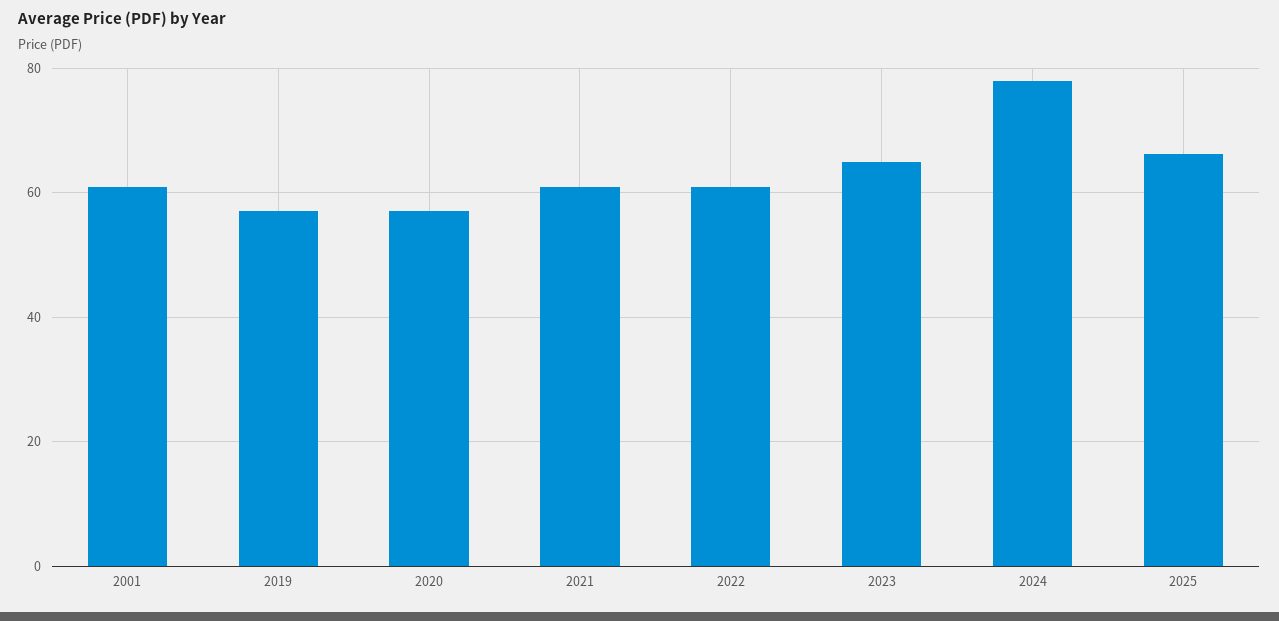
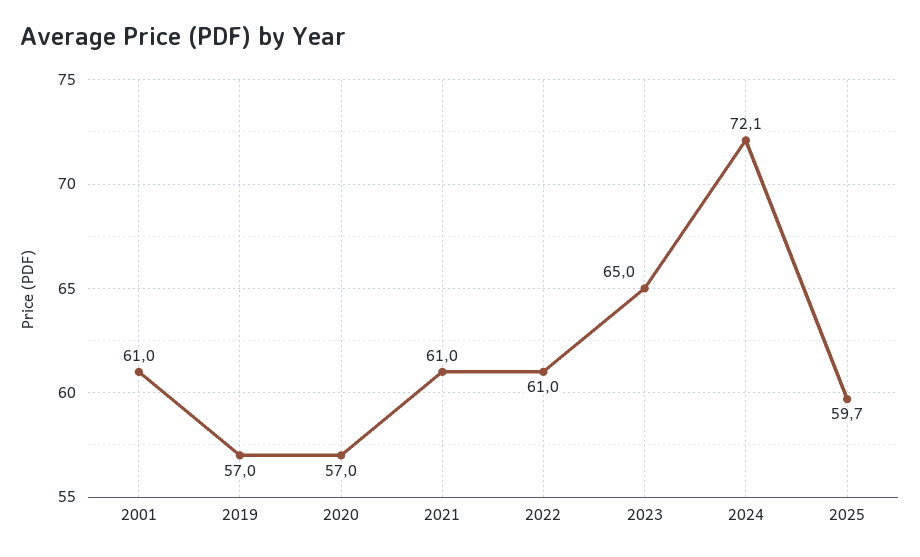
2024: 78 -> 72.1
2025: 66 -> 59.7

